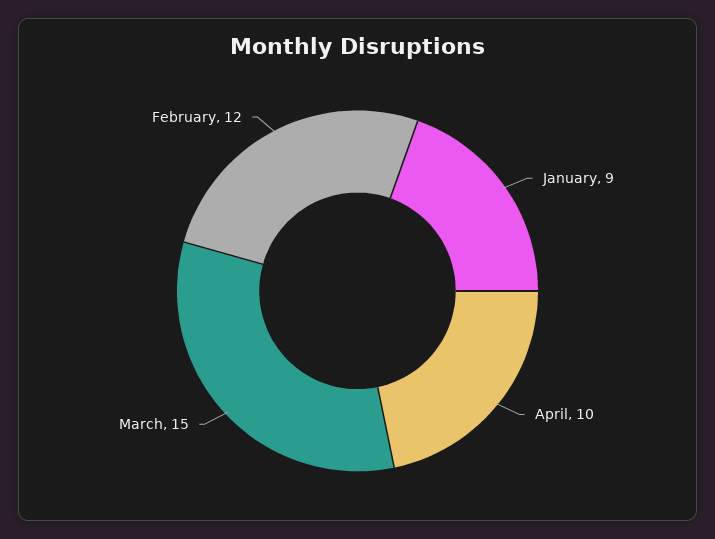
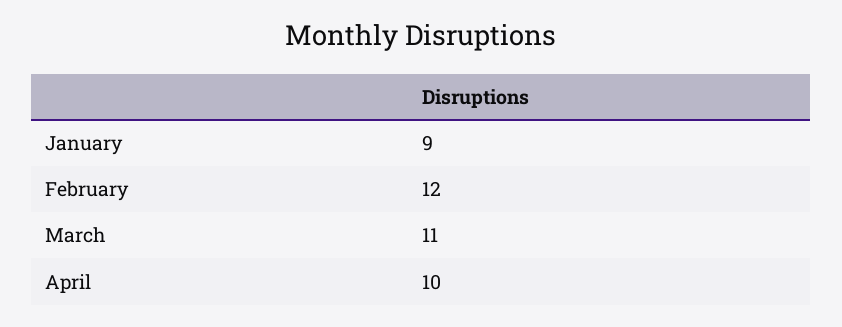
March: 15 -> 11

